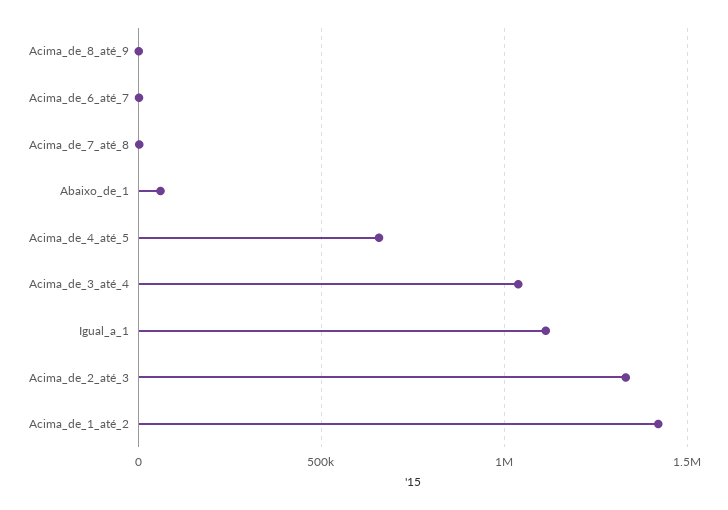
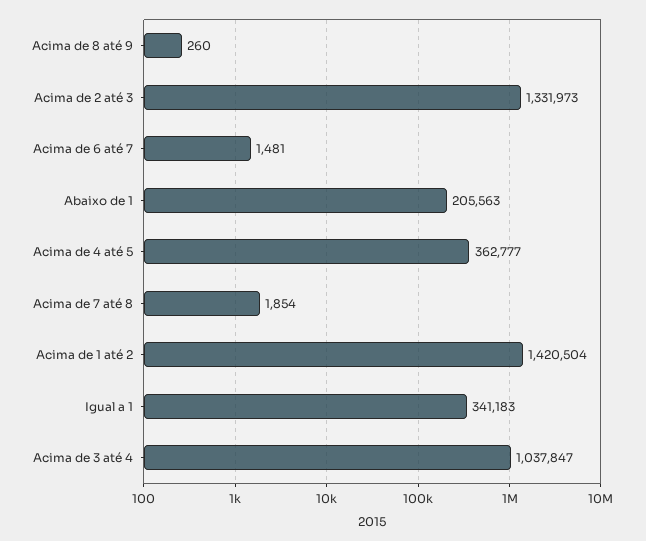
Abaixo_de_1: 50000 -> 205563
Acima_de_4_até_5: 650000 -> 362777
Igual_a_1: 1100000 -> 341183

